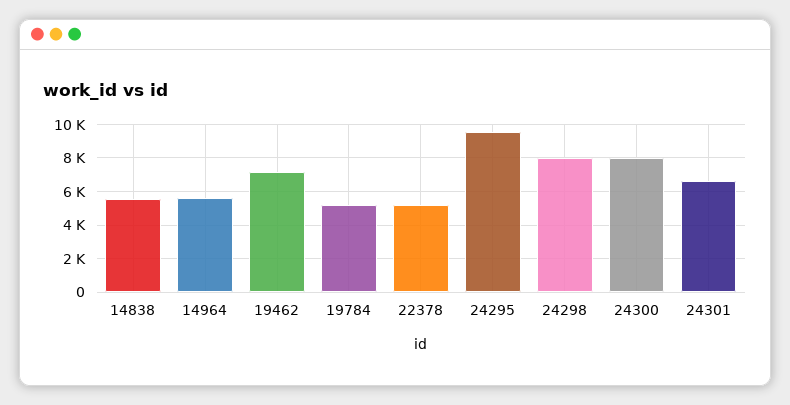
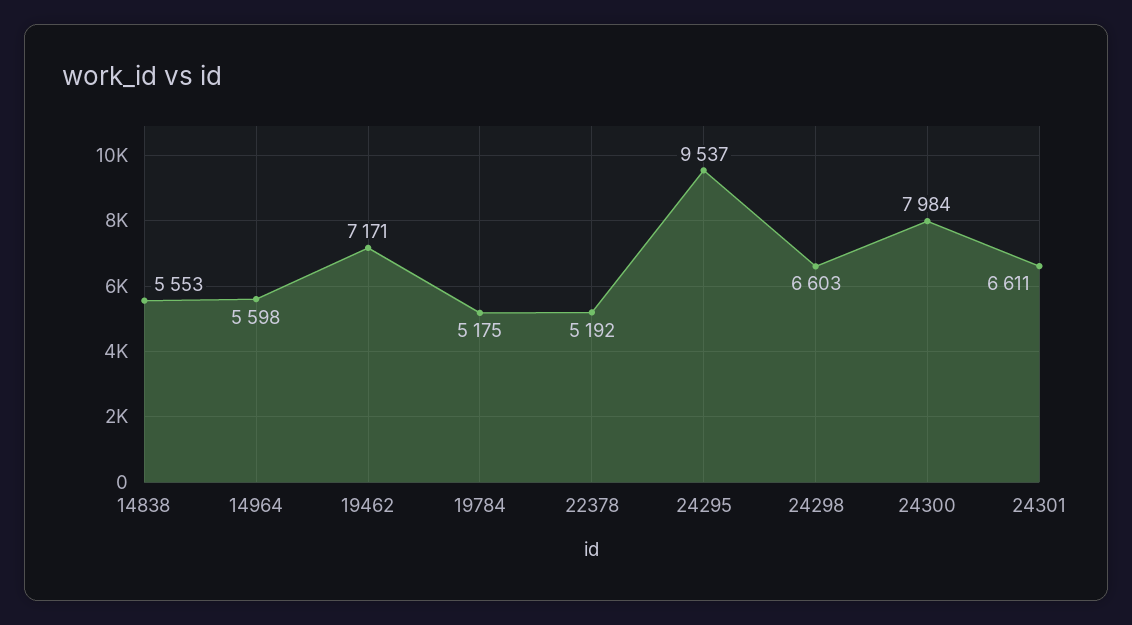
24298: 8000 -> 6603

